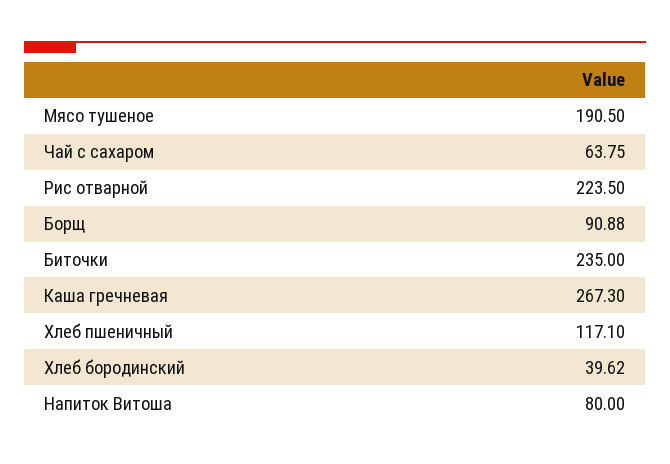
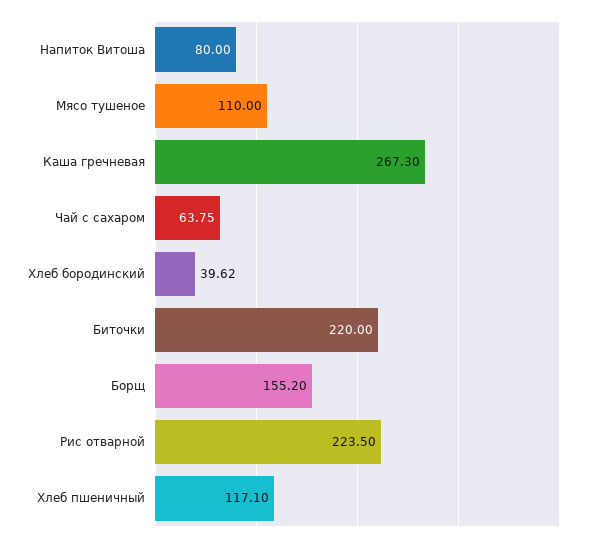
Мясо тушеное: 190.5 -> 110
Борщ: 90.88 -> 155.2
Биточки: 235 -> 220

